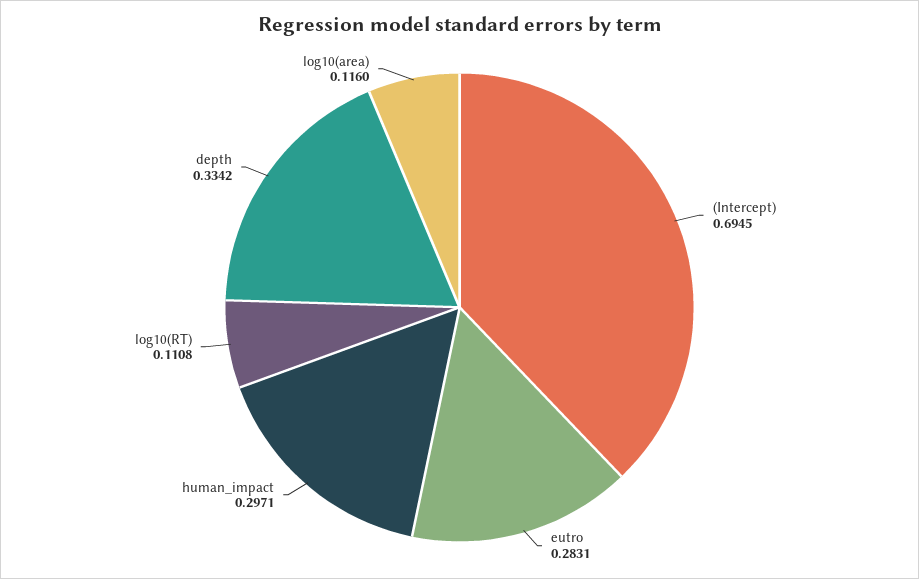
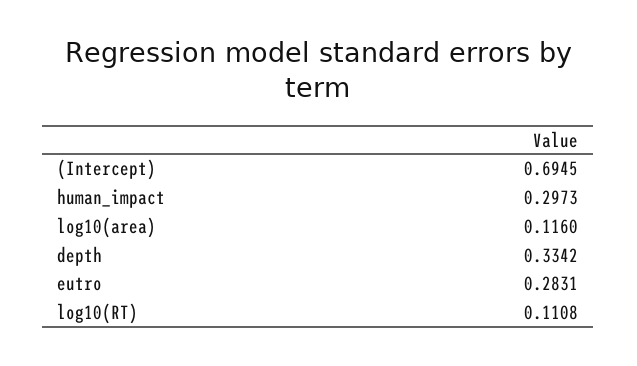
human_impact: 0.2971 -> 0.2973

